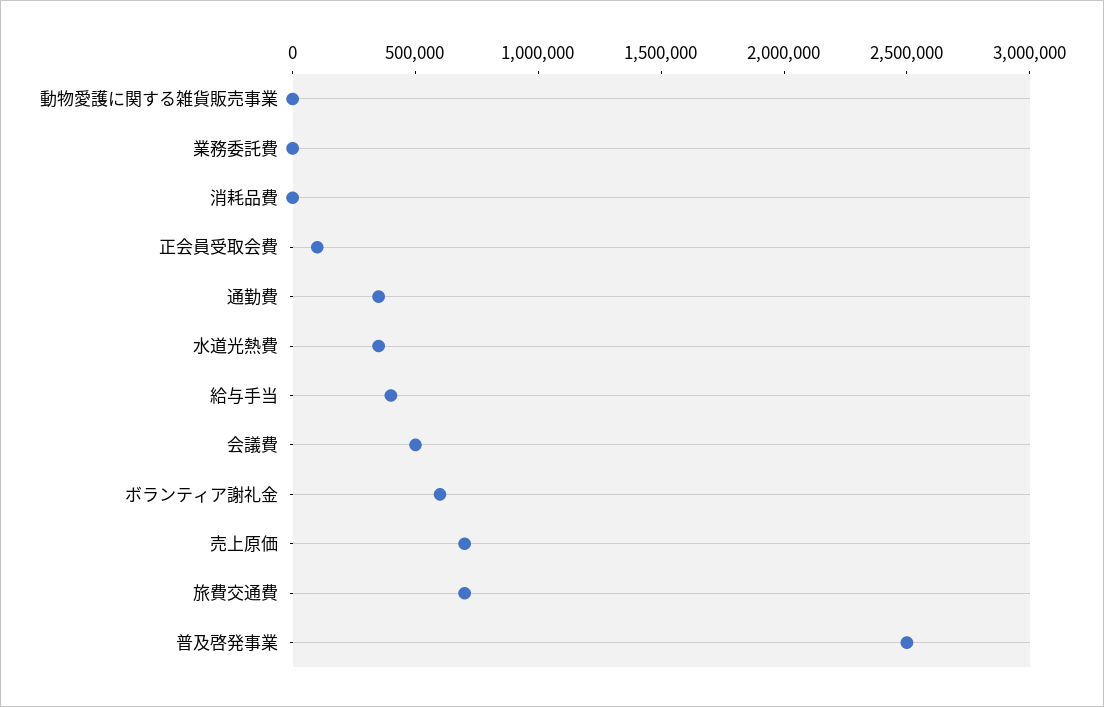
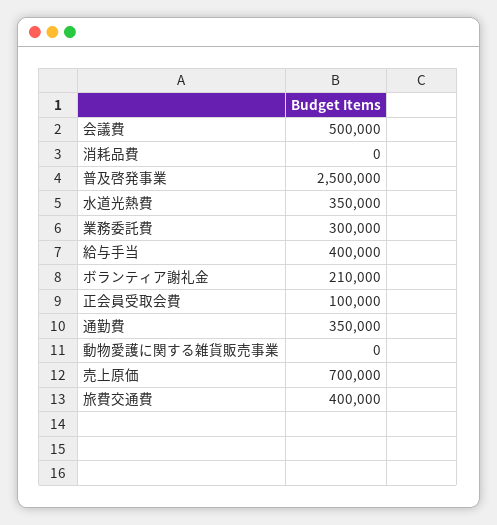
業務委託費: 0 -> 300000
ボランティア謝礼金: 600000 -> 210000
旅費交通費: 700000 -> 400000

